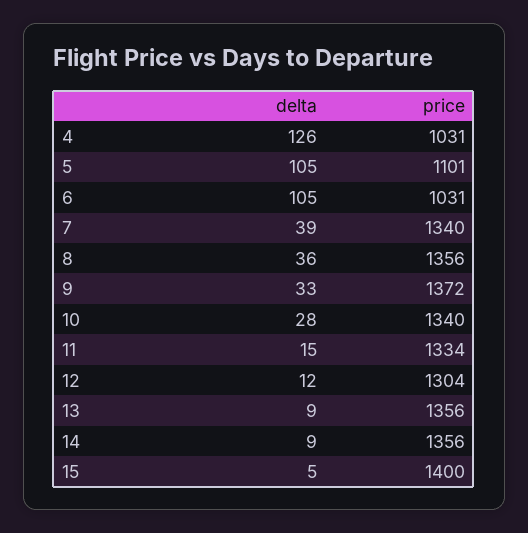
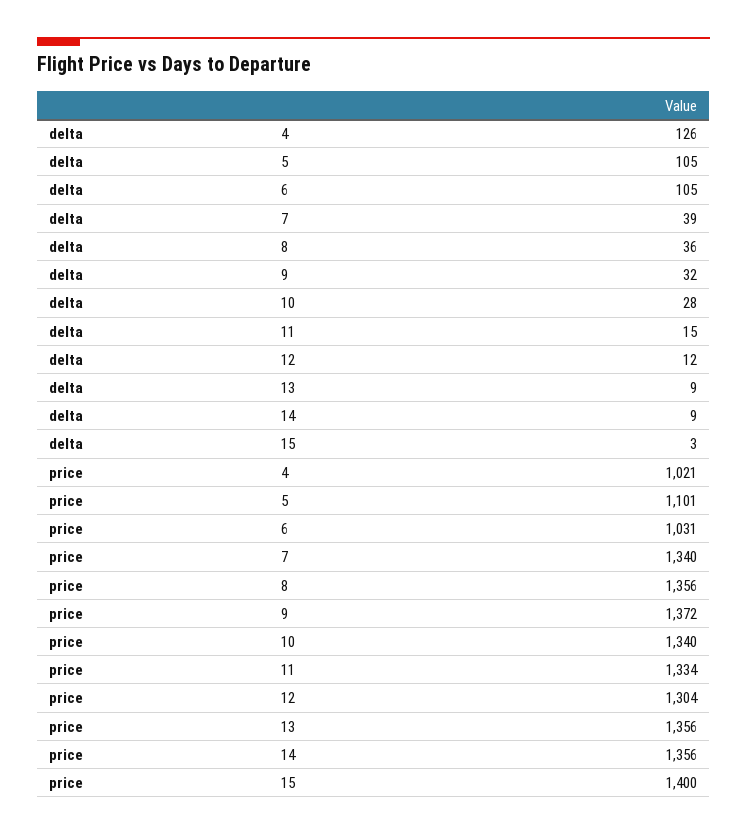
price, 4: 1031 -> 1021
delta, 9: 33 -> 32
delta, 15: 5 -> 3

